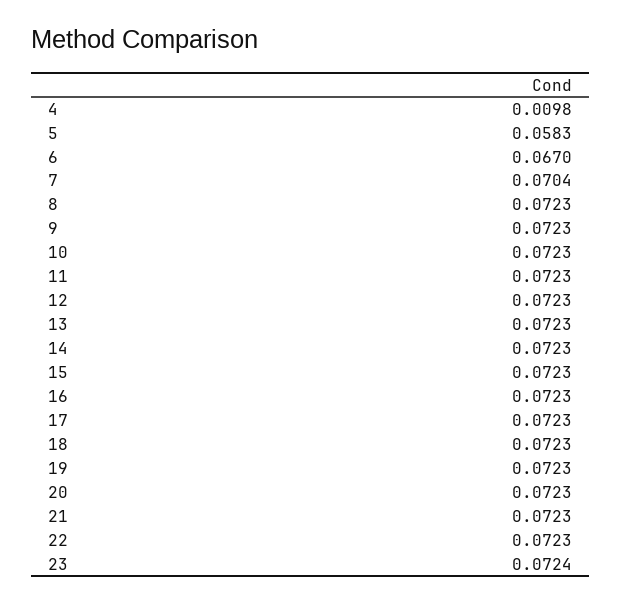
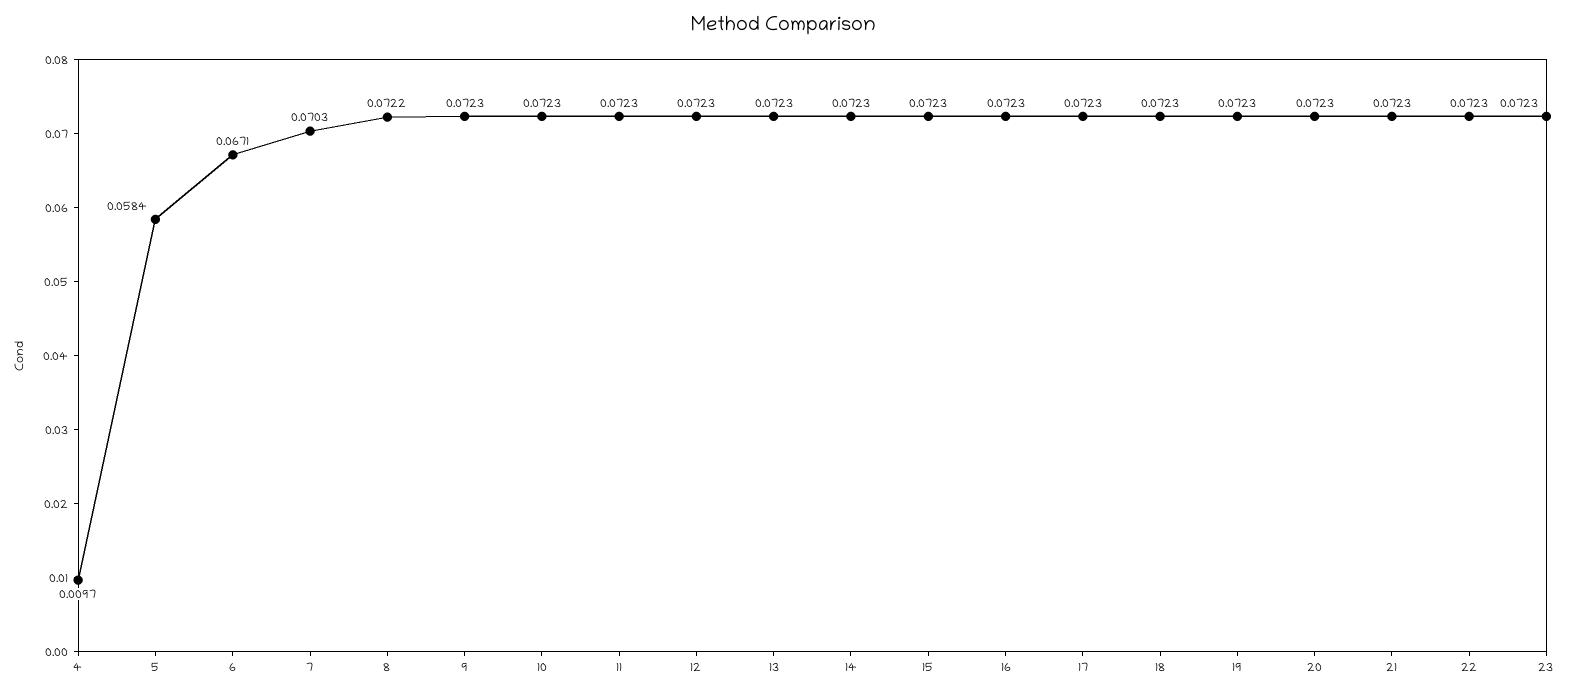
4: 0.0098 -> 0.0097
5: 0.0583 -> 0.0584
6: 0.067 -> 0.0671
7: 0.0704 -> 0.0703
8: 0.0723 -> 0.0722
23: 0.0724 -> 0.0723

